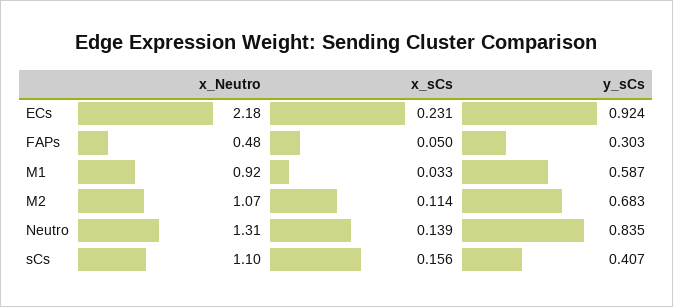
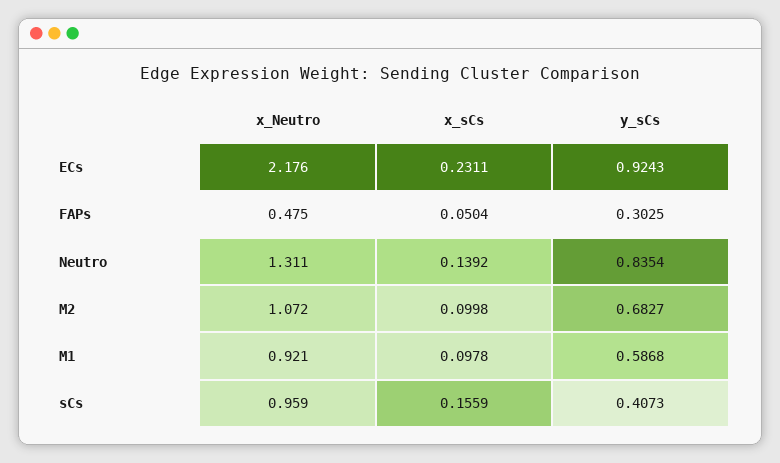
x_sCs, M1: 0.033 -> 0.0978
x_sCs, M2: 0.114 -> 0.0998
x_Neutro, sCs: 1.1 -> 0.959

